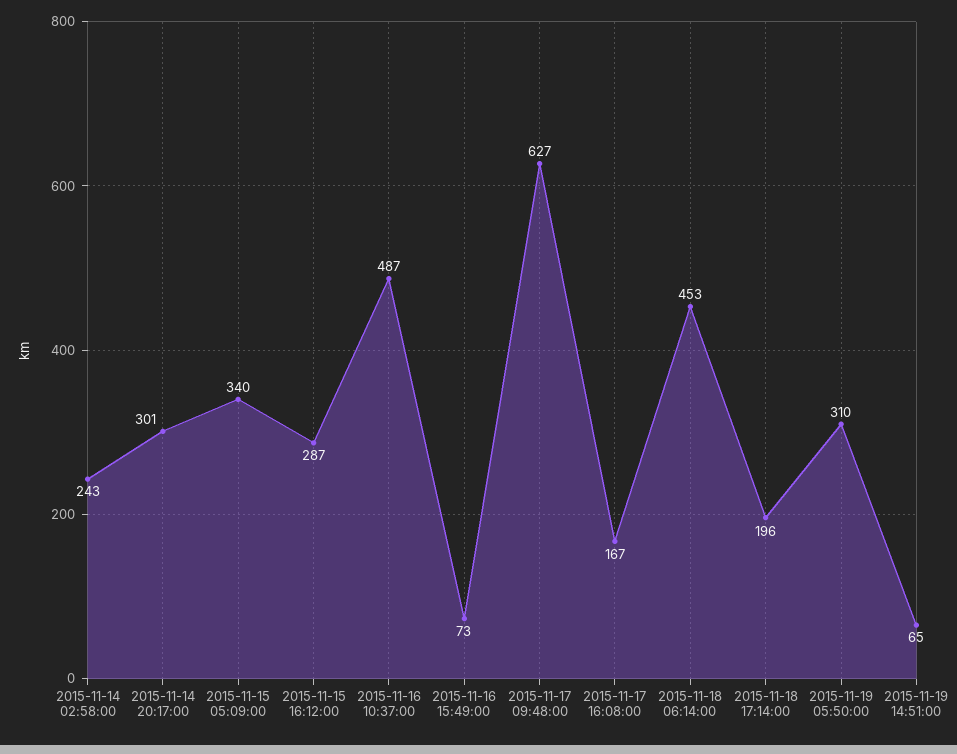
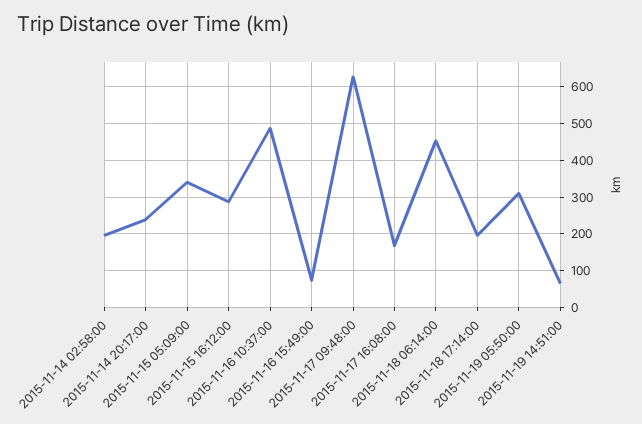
2015-11-14 02:58:00: 243 -> 200
2015-11-14 20:17:00: 301 -> 240

